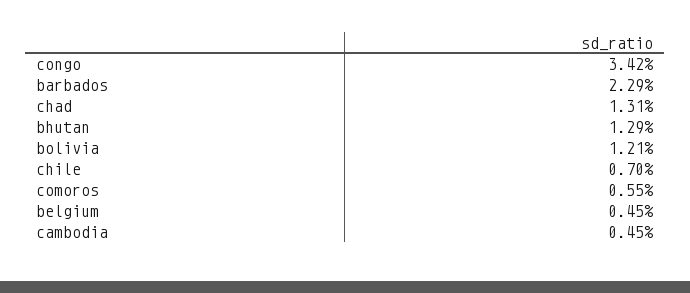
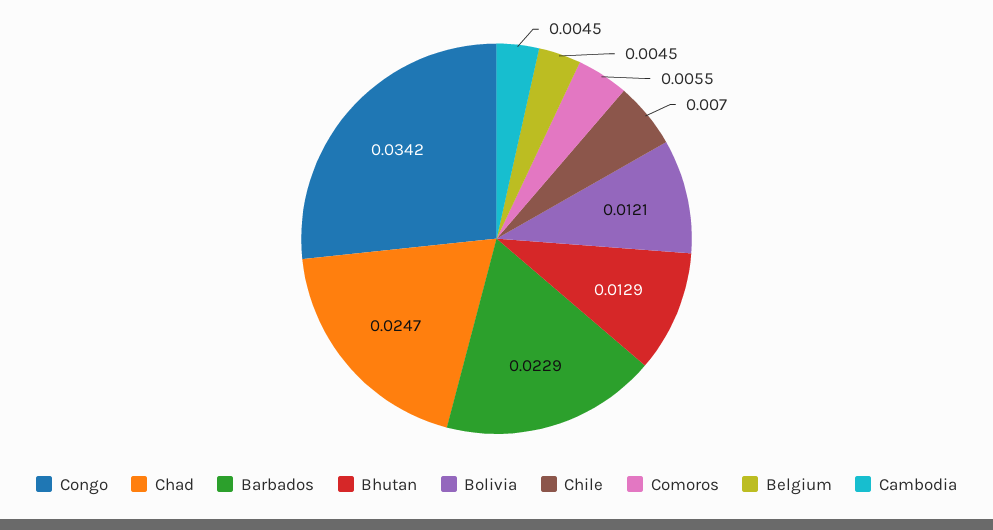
chad: 0.0131 -> 0.0247

